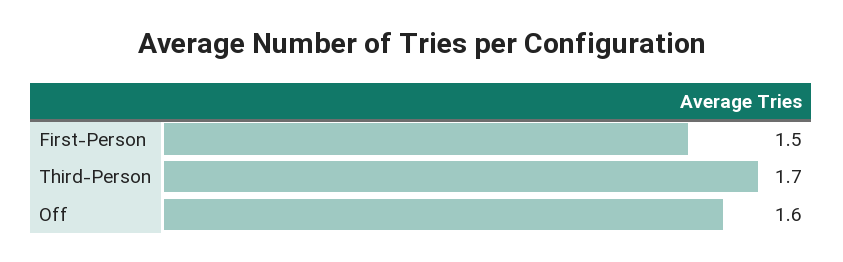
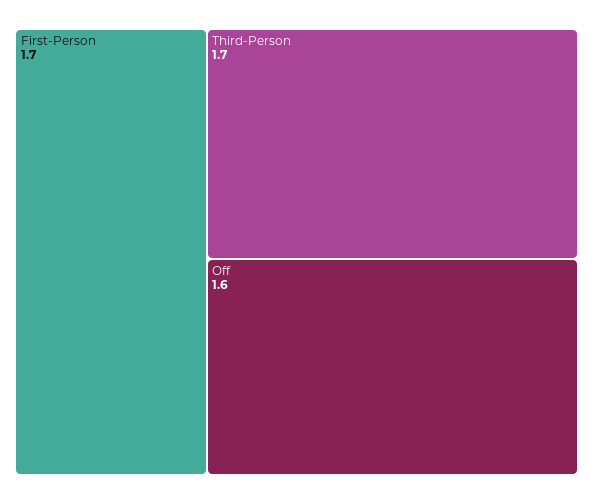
First-Person: 1.5 -> 1.7

